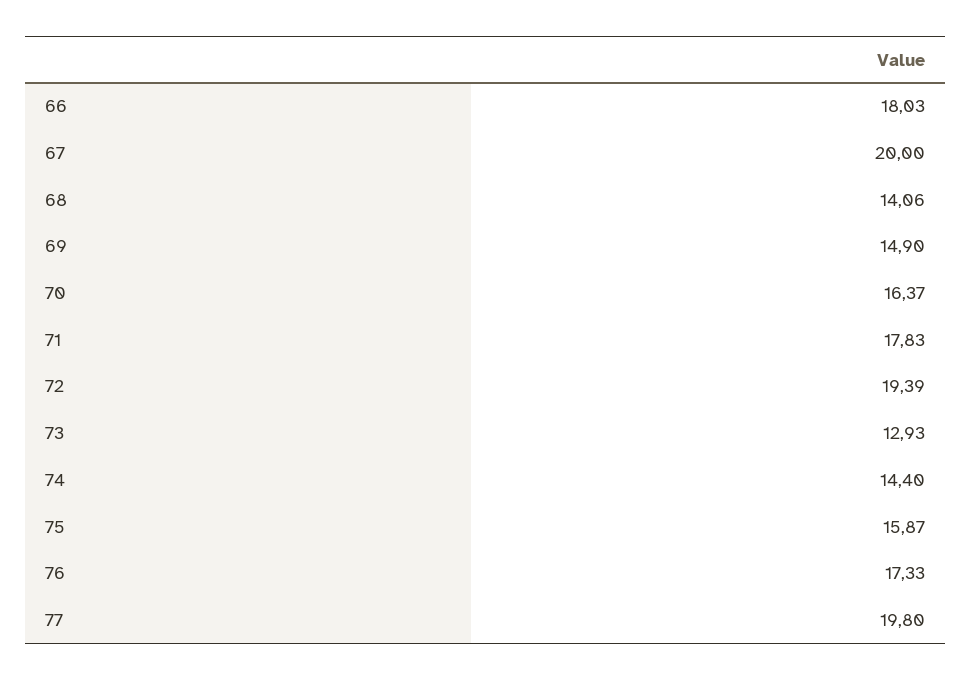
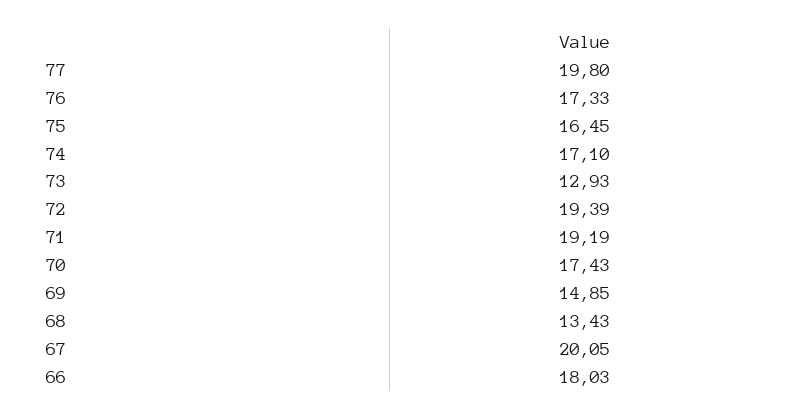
67: 20 -> 20.05
68: 14.06 -> 13.43
69: 14.9 -> 14.85
70: 16.37 -> 17.43
71: 17.83 -> 19.19
74: 14.4 -> 17.1
75: 15.87 -> 16.45

